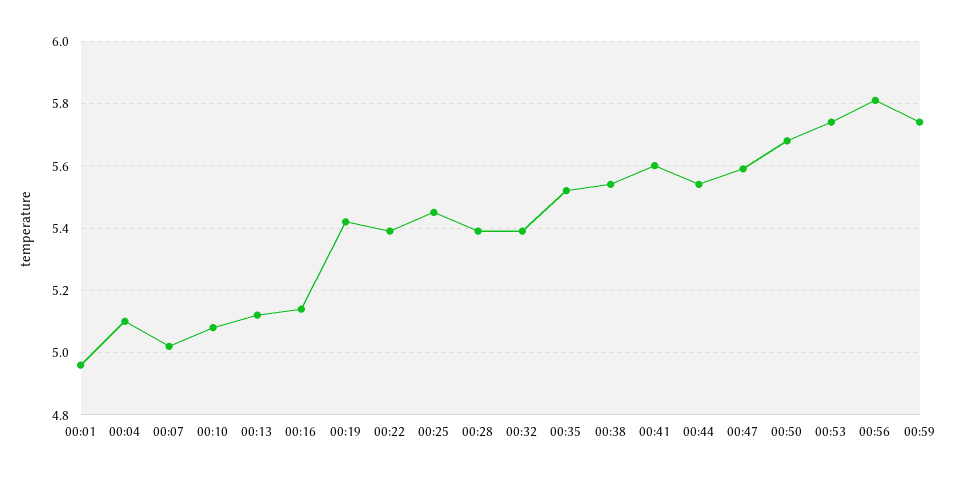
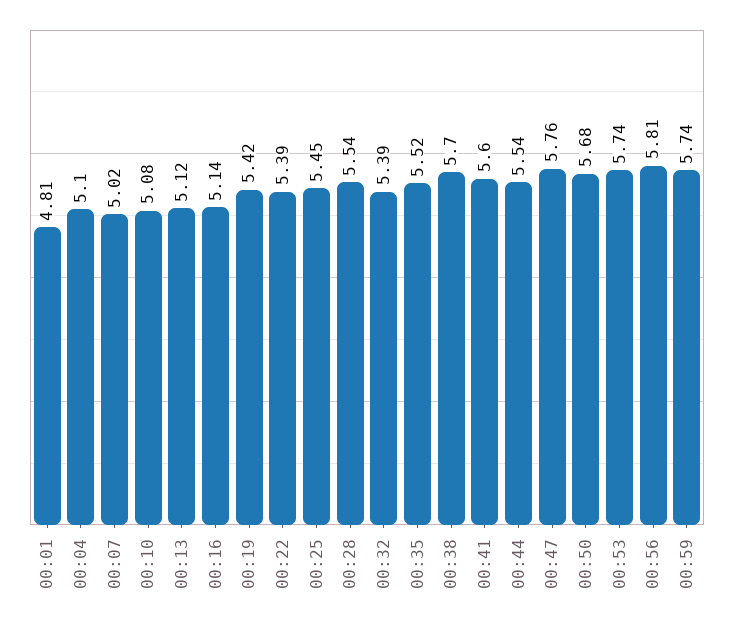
00:01: 4.95 -> 4.81
00:28: 5.4 -> 5.54
00:38: 5.55 -> 5.7
00:47: 5.6 -> 5.76

